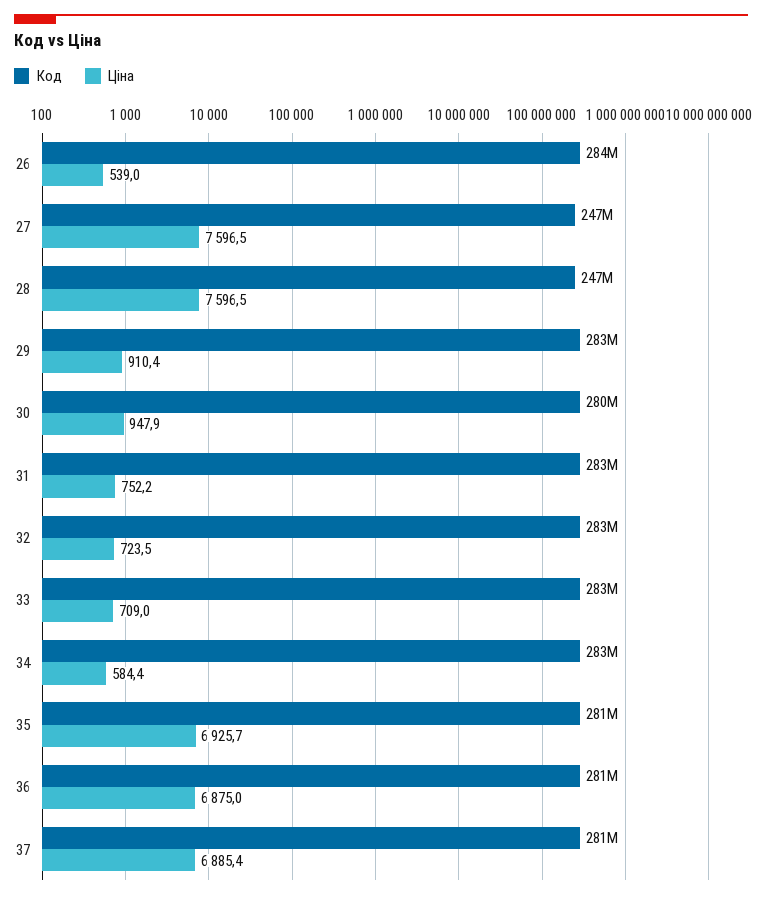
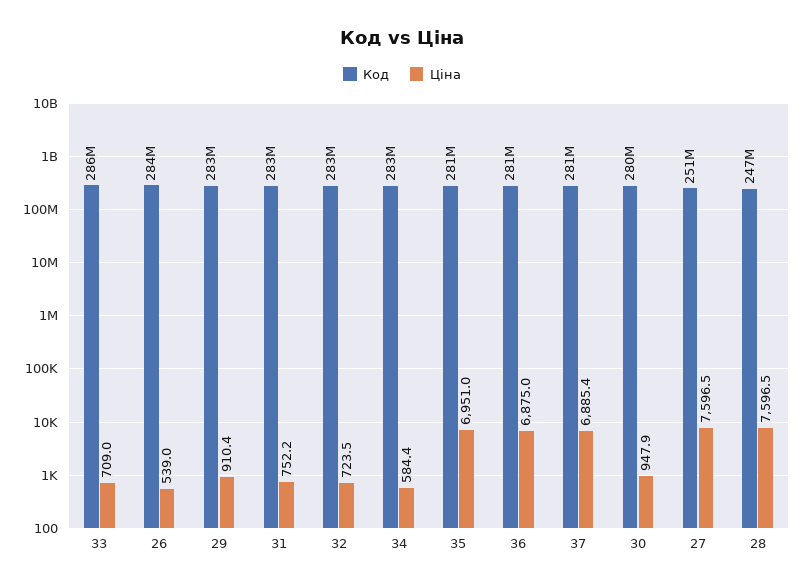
Код, 27: 247000000 -> 251000000
Код, 33: 283000000 -> 286000000
Ціна, 35: 6925.7 -> 6951

